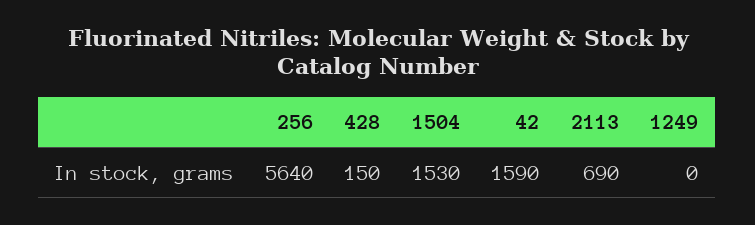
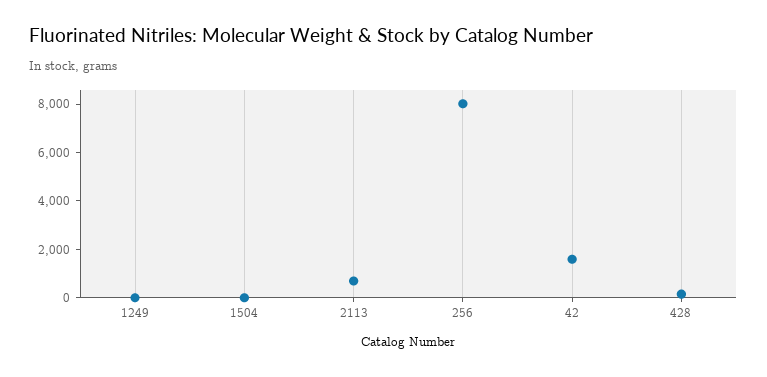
256: 5640 -> 8000
1504: 1530 -> 0

